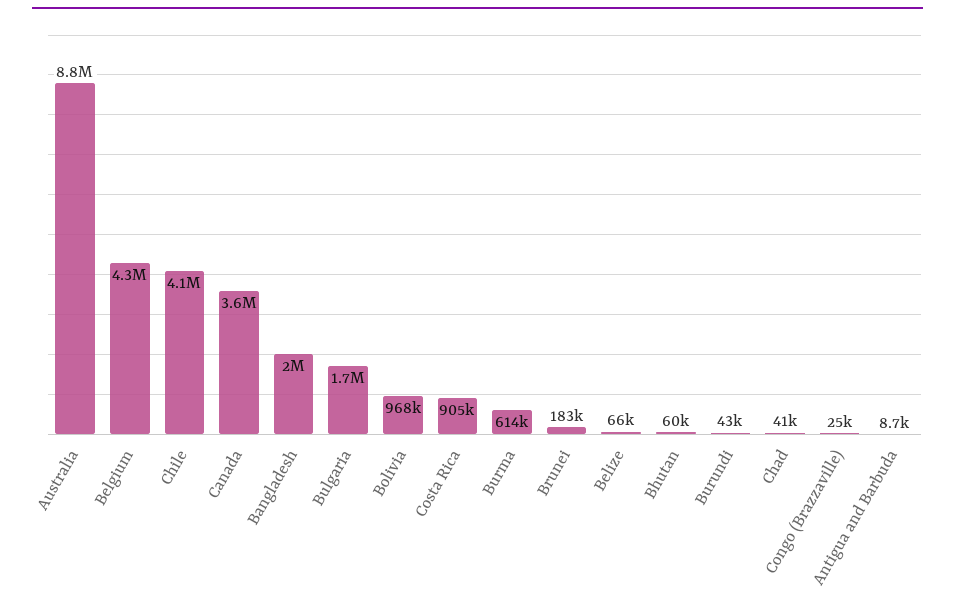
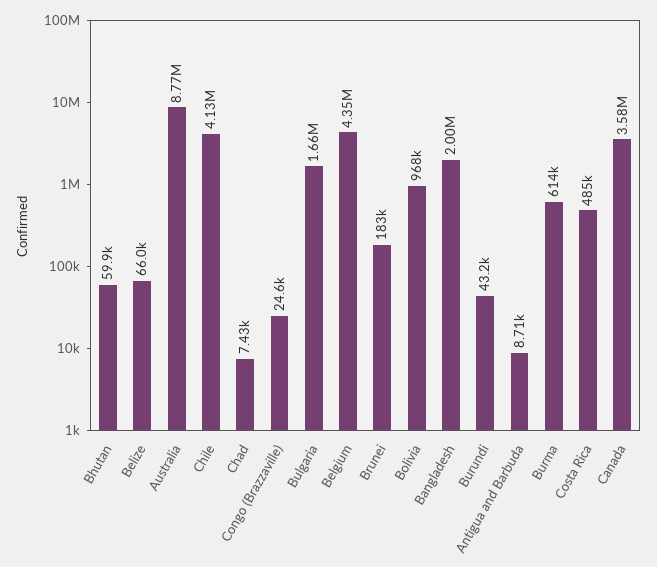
Costa Rica: 905000 -> 485000
Chad: 41000 -> 7430

